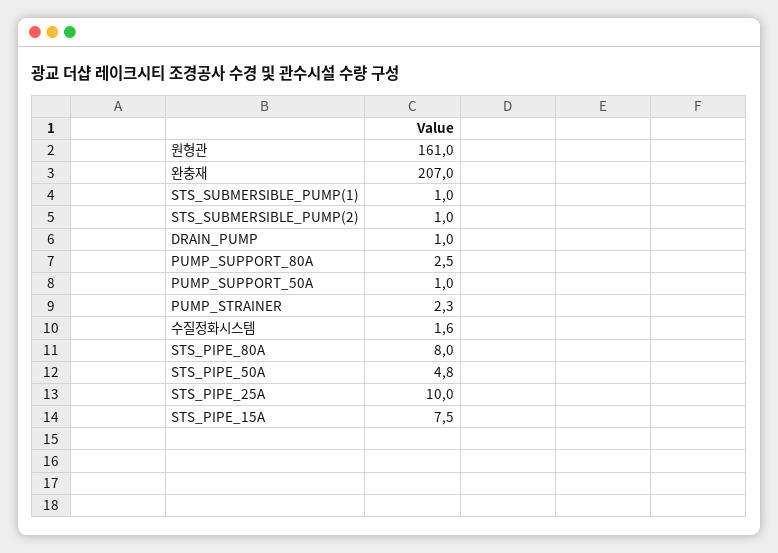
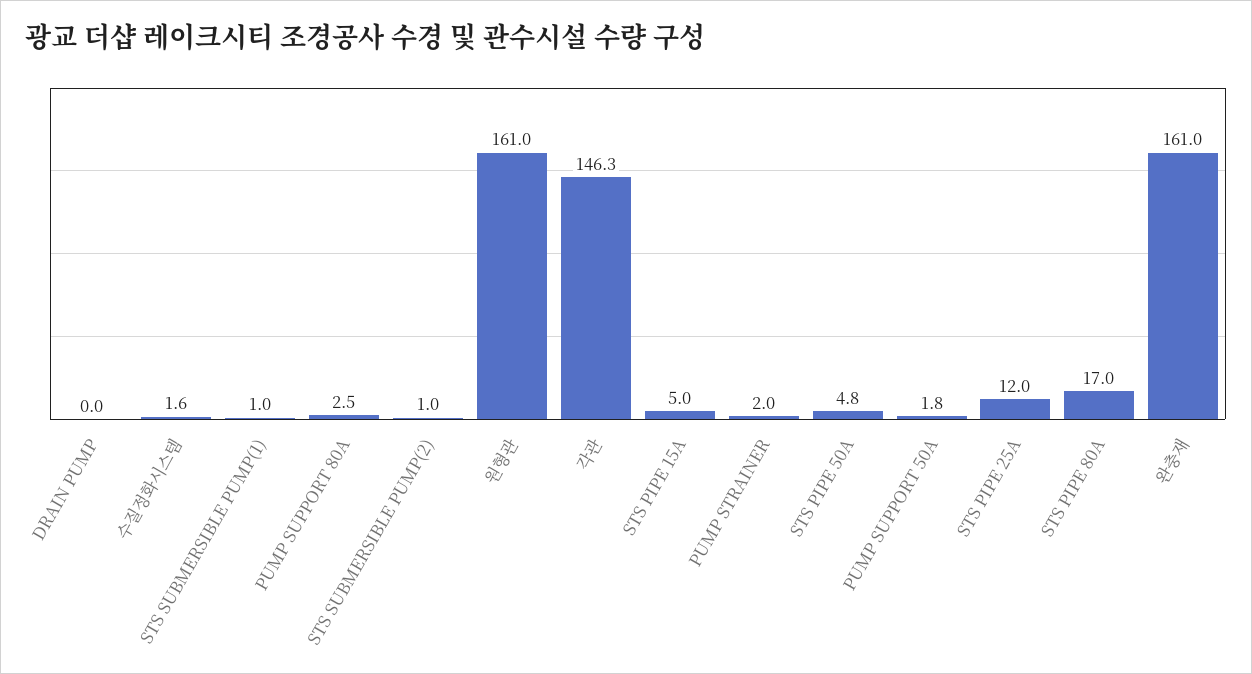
완충재: 207 -> 161
DRAIN_PUMP: 1 -> 0
PUMP_SUPPORT_50A: 1 -> 1.8
PUMP_STRAINER: 2.3 -> 2
STS_PIPE_80A: 8 -> 17
STS_PIPE_25A: 10 -> 12
STS_PIPE_15A: 7.5 -> 5
각관: none -> 146.3

